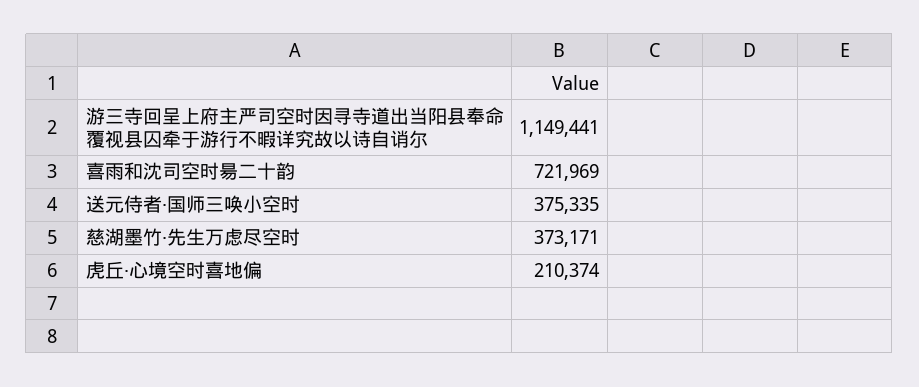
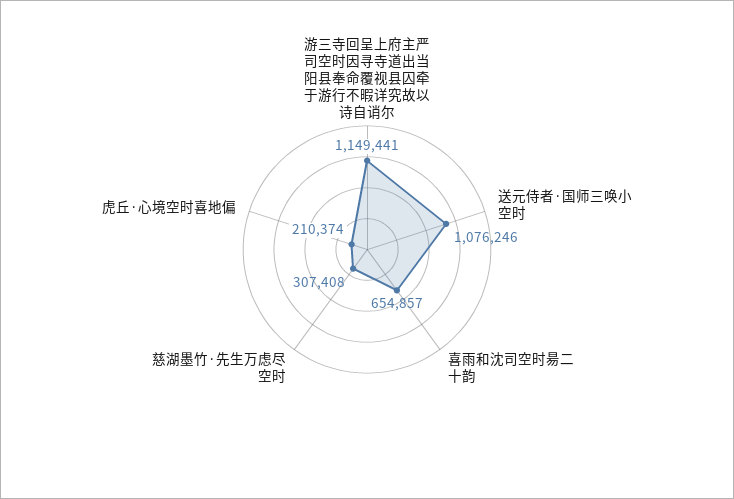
喜雨和沈司空时昜二十韵: 721969 -> 654857
送元侍者·国师三唤小空时: 375335 -> 1076246
慈湖墨竹·先生万虑尽空时: 373171 -> 307408

